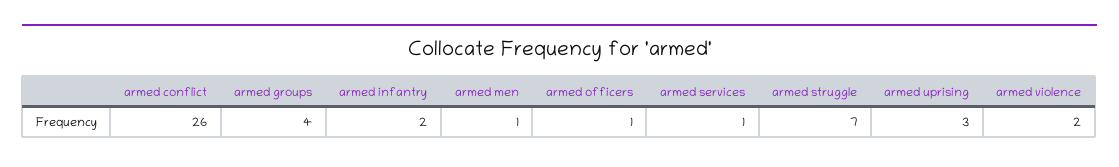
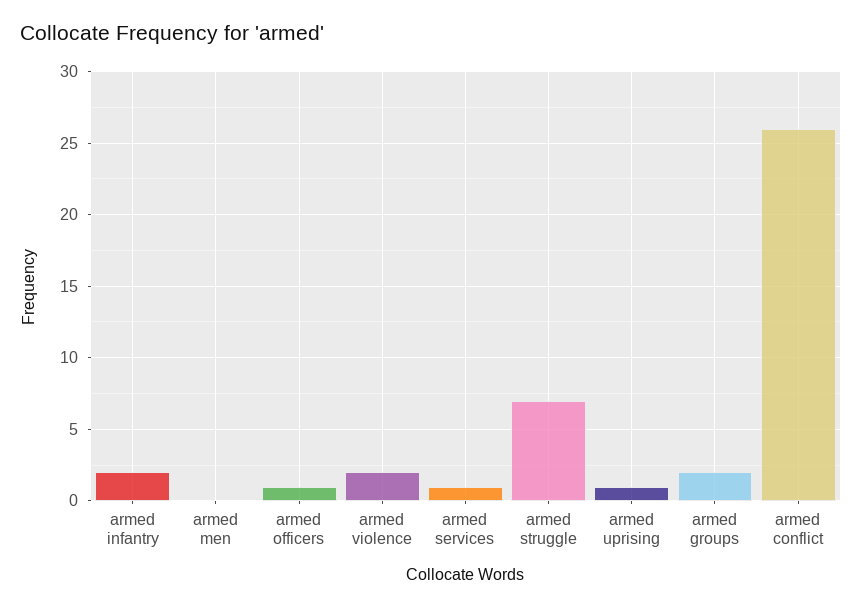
armed groups: 4 -> 2
armed men: 1 -> 0
armed uprising: 3 -> 1

